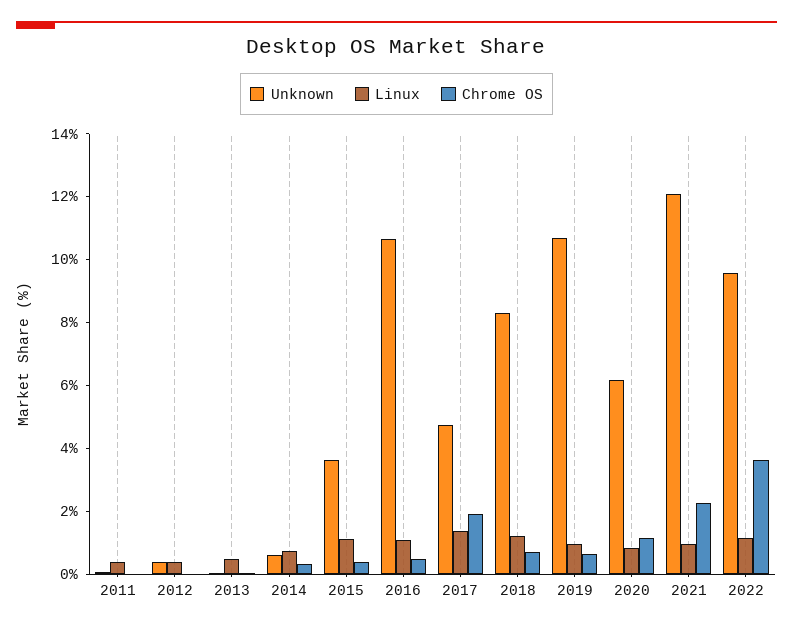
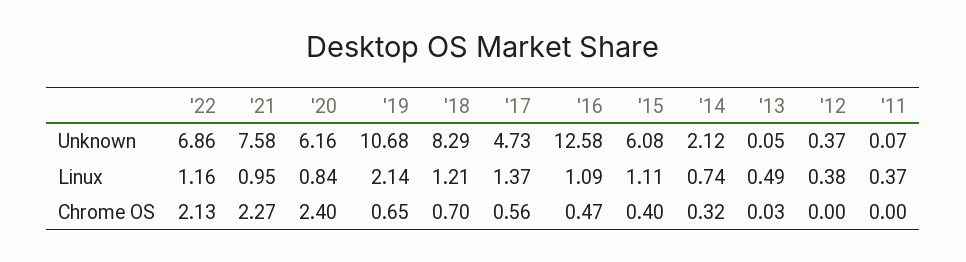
Unknown, 2014: 0.5 -> 2.12
Unknown, 2015: 3.5 -> 6.08
Unknown, 2016: 10.5 -> 12.58
Chrome OS, 2017: 2 -> 0.56
Linux, 2019: 1 -> 2.14
Chrome OS, 2020: 1 -> 2.4
Unknown, 2021: 12 -> 7.58
Unknown, 2022: 9.5 -> 6.86
Chrome OS, 2022: 3.5 -> 2.13

